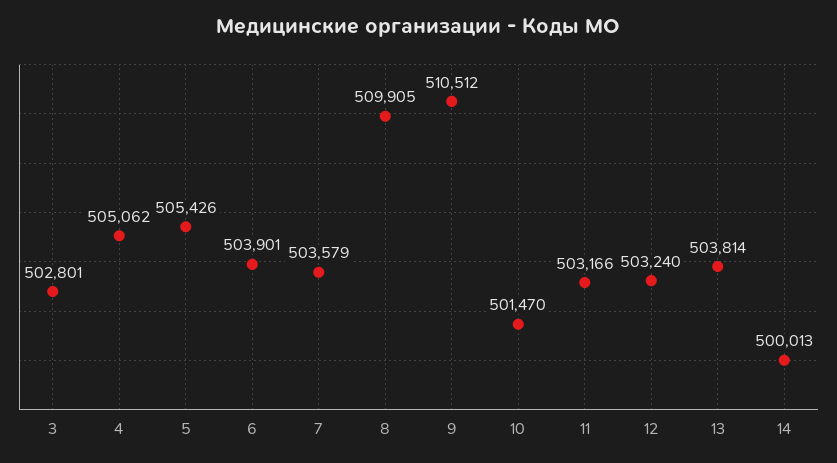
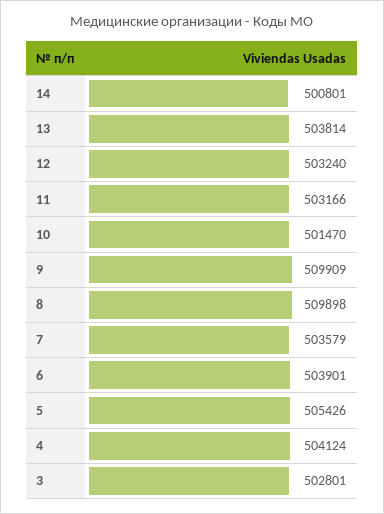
4: 505062 -> 504124
8: 509905 -> 509898
9: 510512 -> 509909
14: 500013 -> 500801

